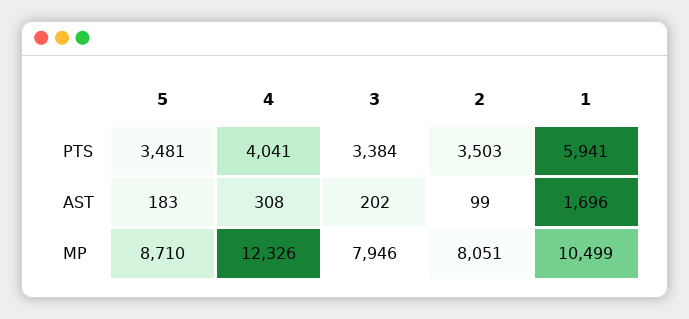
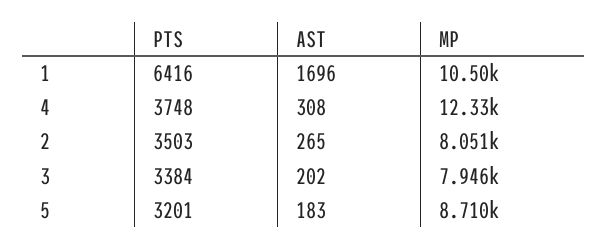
5, PTS: 3481 -> 3201
4, PTS: 4041 -> 3748
1, PTS: 5941 -> 6416
2, AST: 99 -> 265

